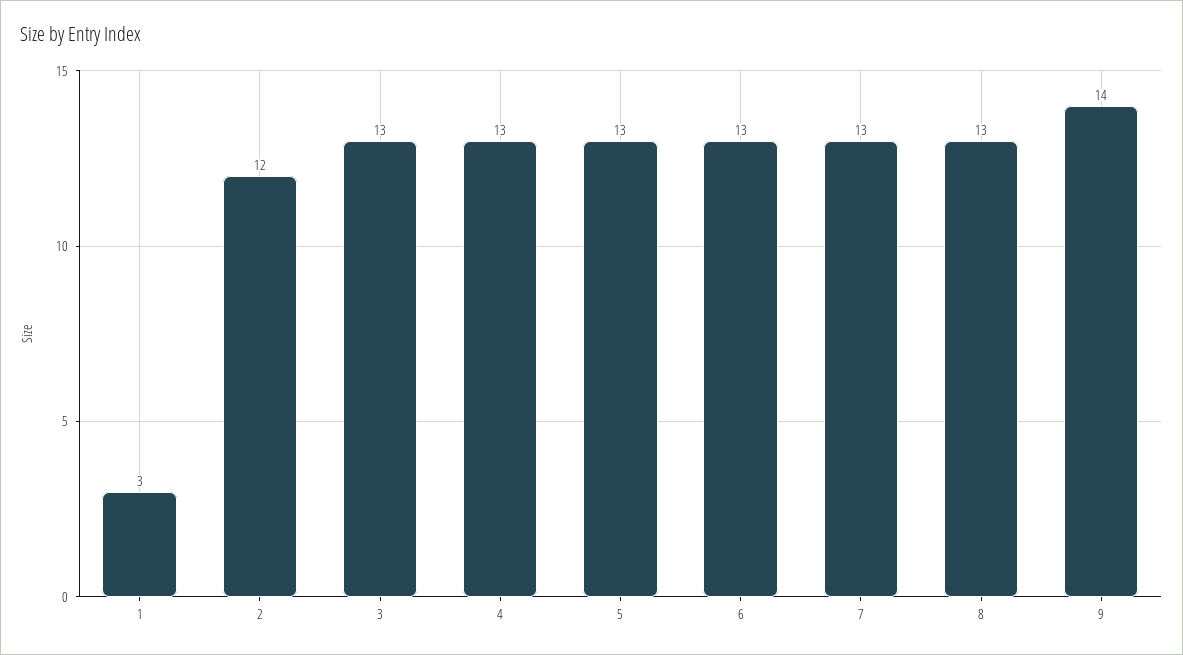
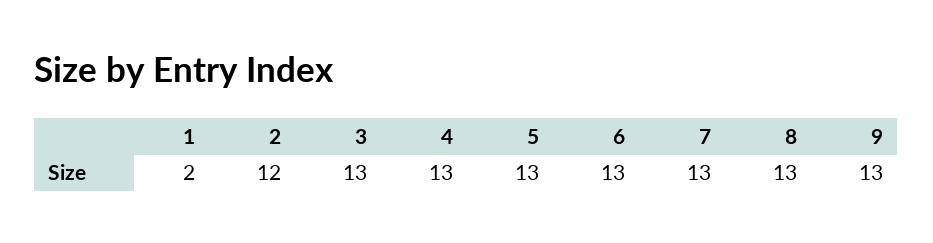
1: 3 -> 2
9: 14 -> 13

